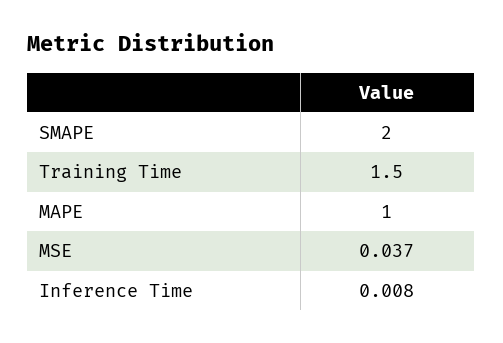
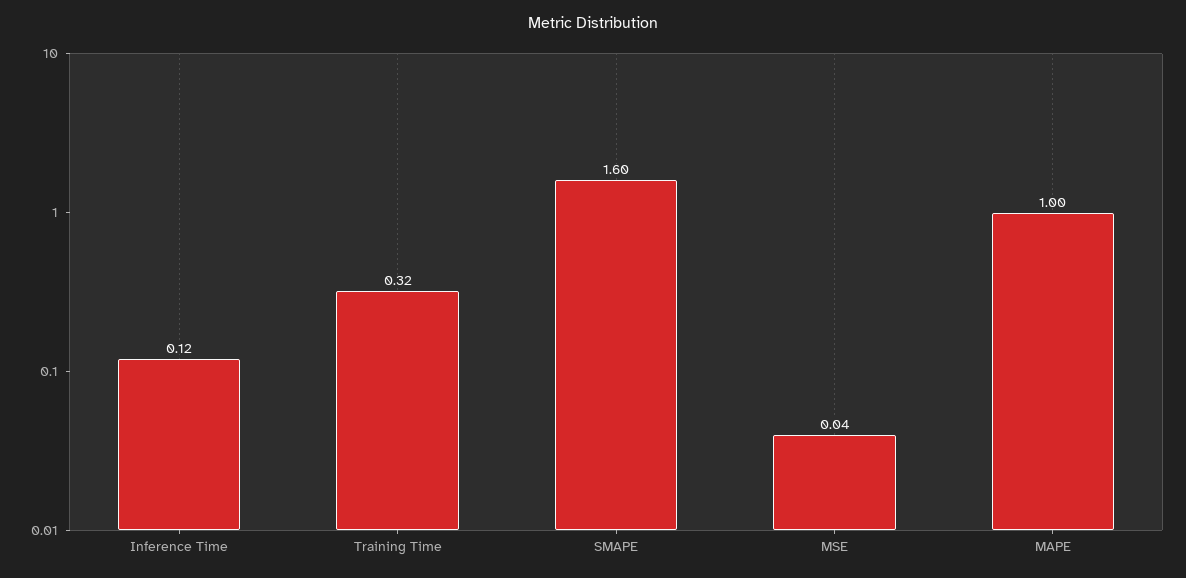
SMAPE: 2 -> 1.6
Training Time: 1.5 -> 0.32
Inference Time: 0.008 -> 0.12

